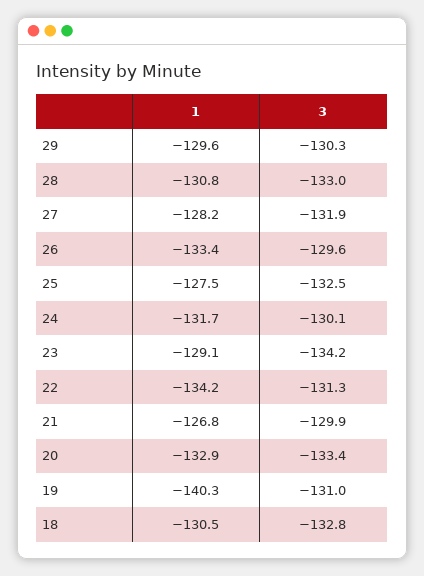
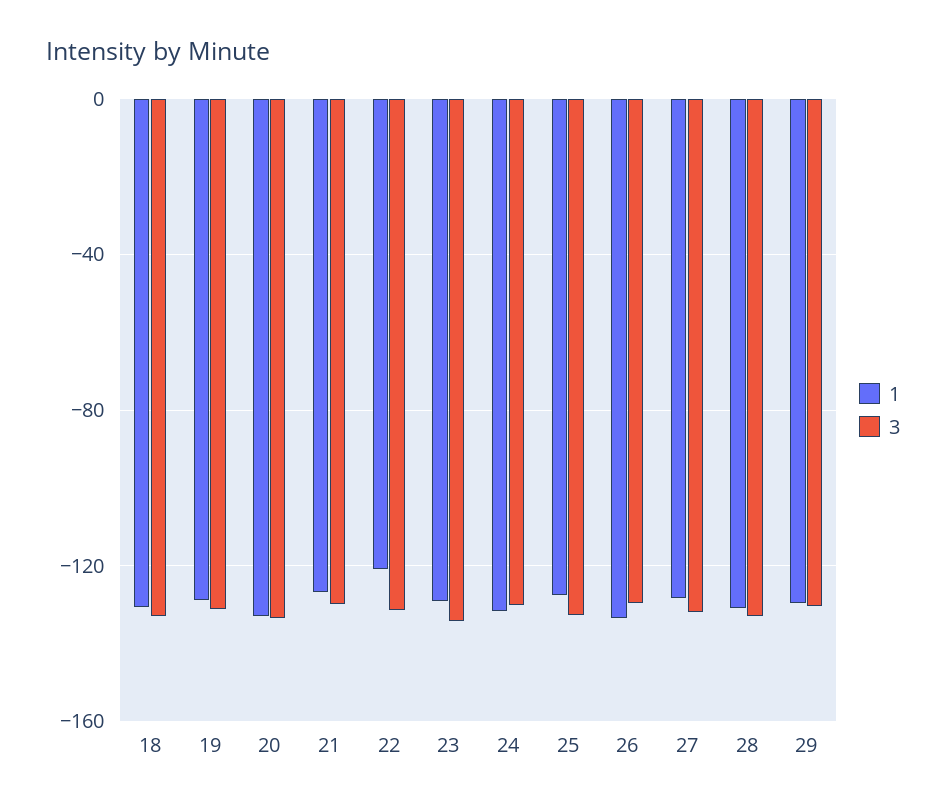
1, 22: -134.2 -> -120
1, 19: -140.3 -> -130

